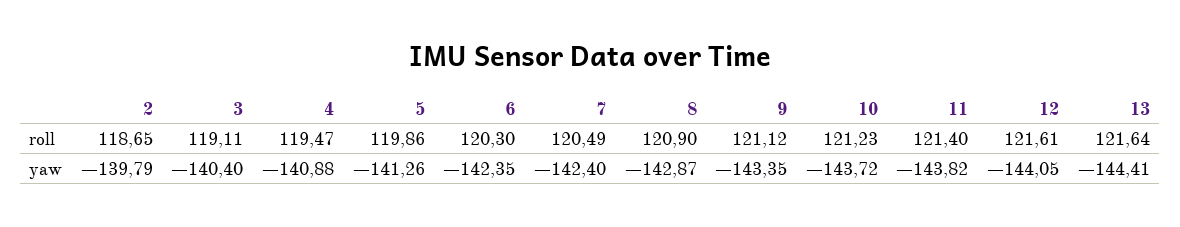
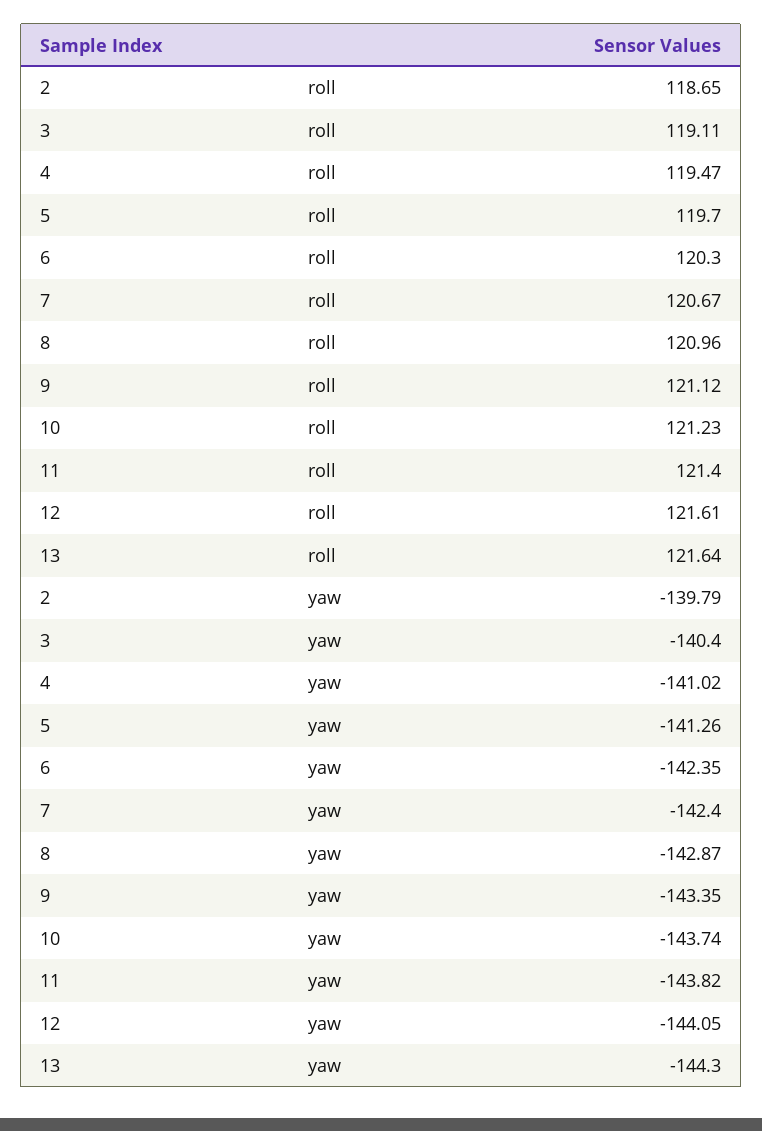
5, roll: 119.86 -> 119.7
7, roll: 120.49 -> 120.67
8, roll: 120.9 -> 120.96
4, yaw: -140.88 -> -141.02
10, yaw: -143.72 -> -143.74
13, yaw: -144.41 -> -144.3

